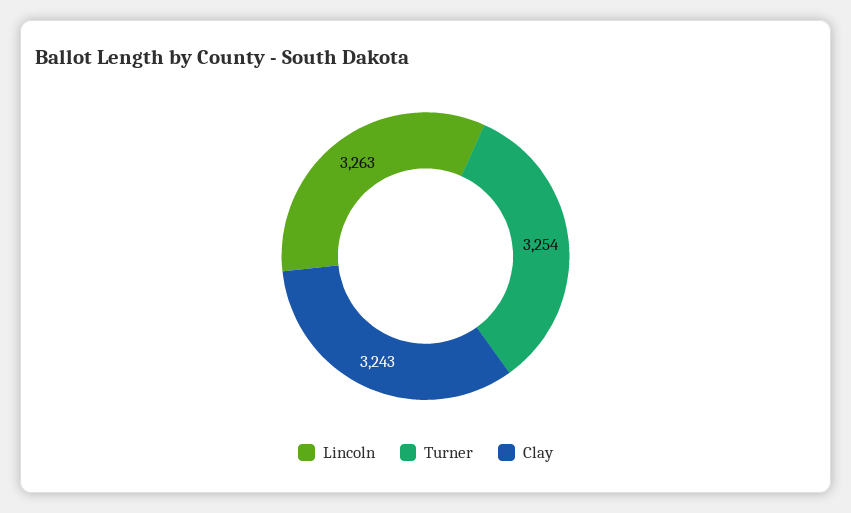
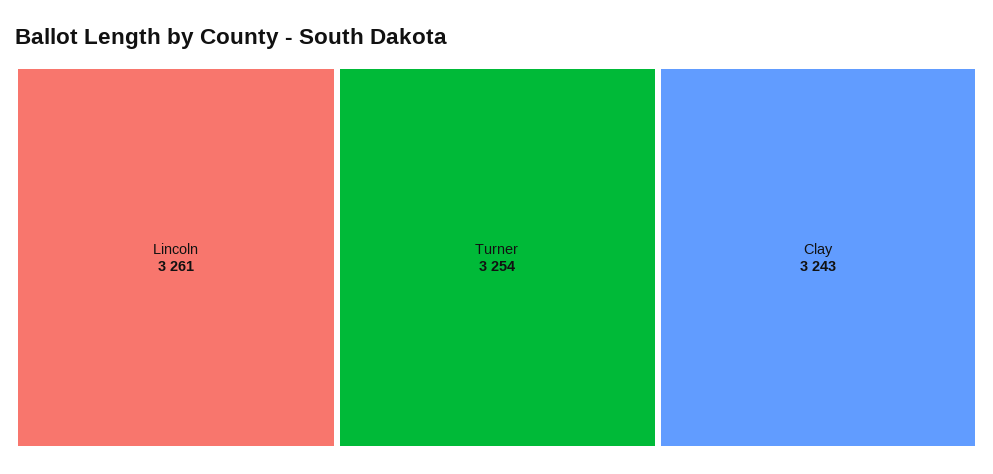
Lincoln: 3263 -> 3261

